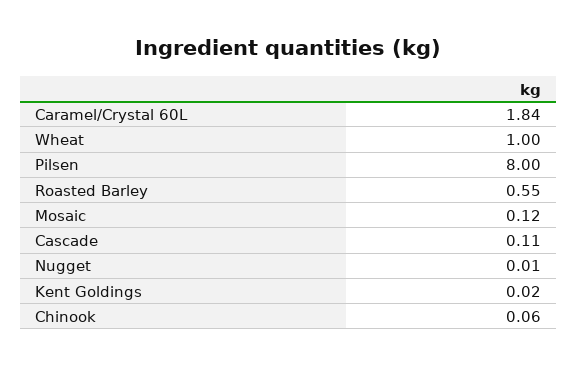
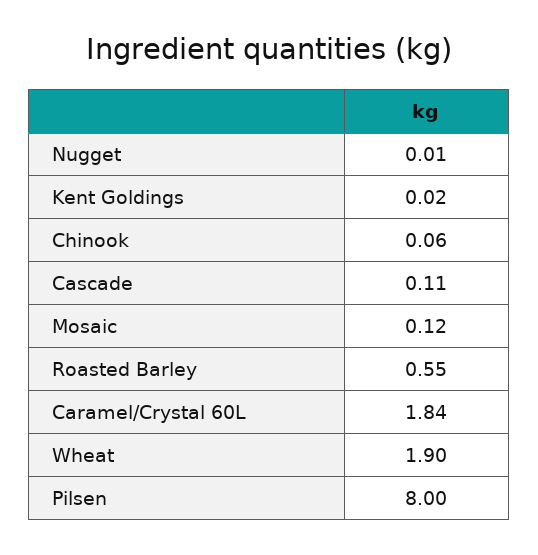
Wheat: 1 -> 1.9

